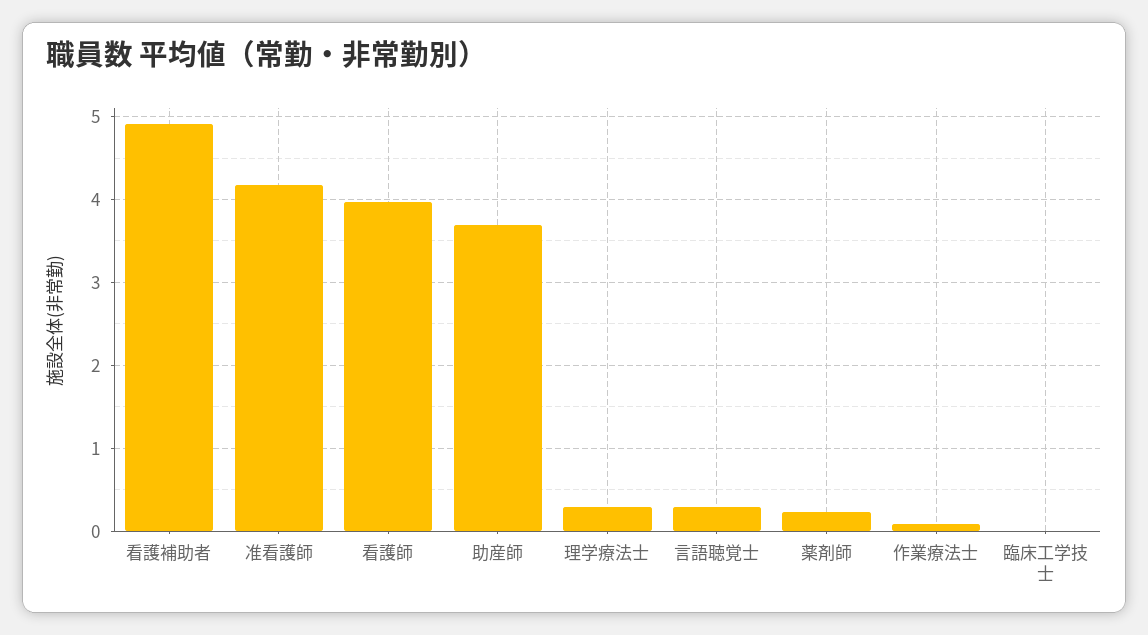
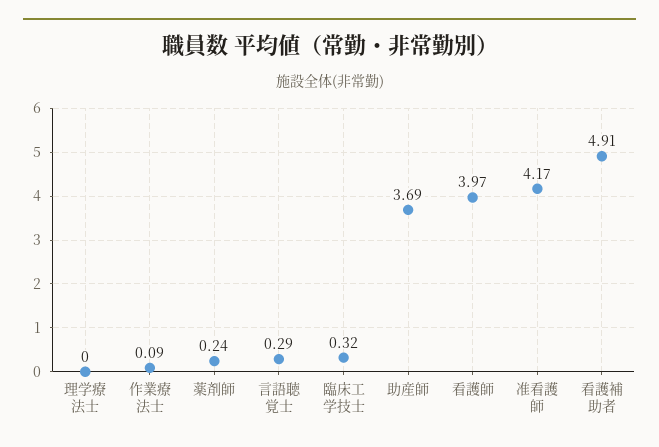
理学療法士: 0.3 -> 0
臨床工学技士: 0 -> 0.32

